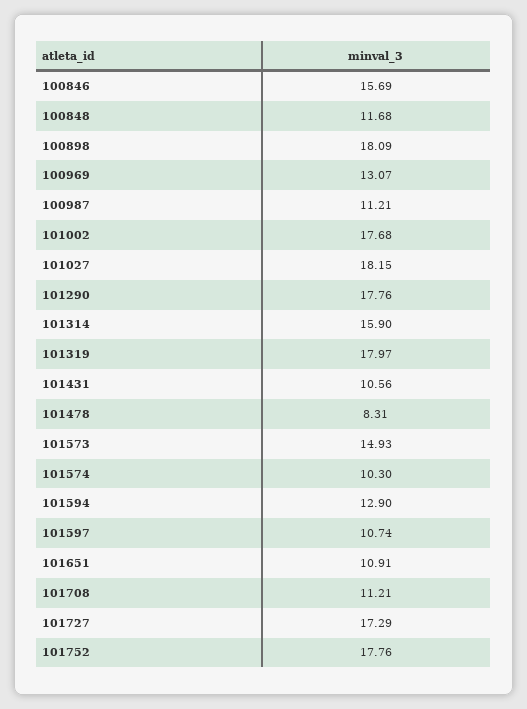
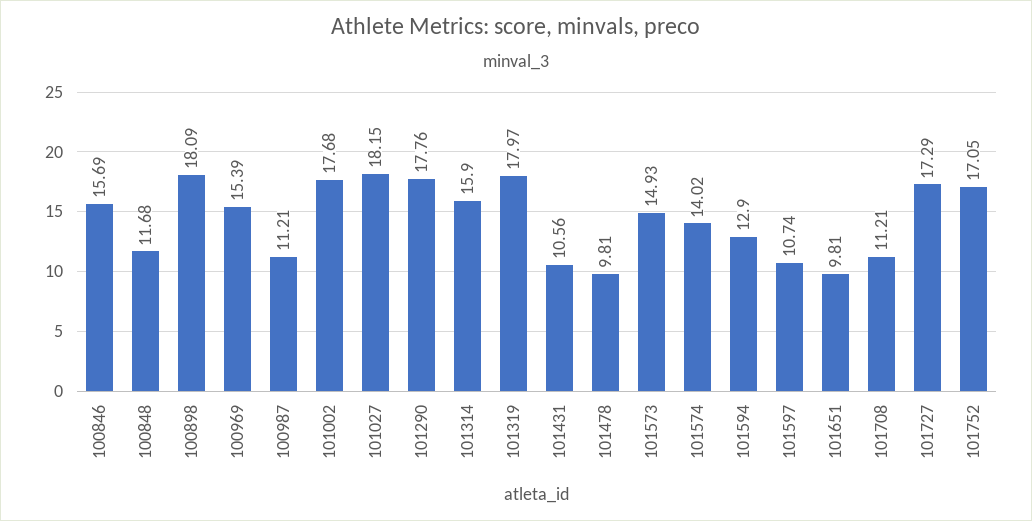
100969: 13.07 -> 15.39
101478: 8.31 -> 9.81
101574: 10.3 -> 14.02
101651: 10.91 -> 9.81
101752: 17.76 -> 17.05

